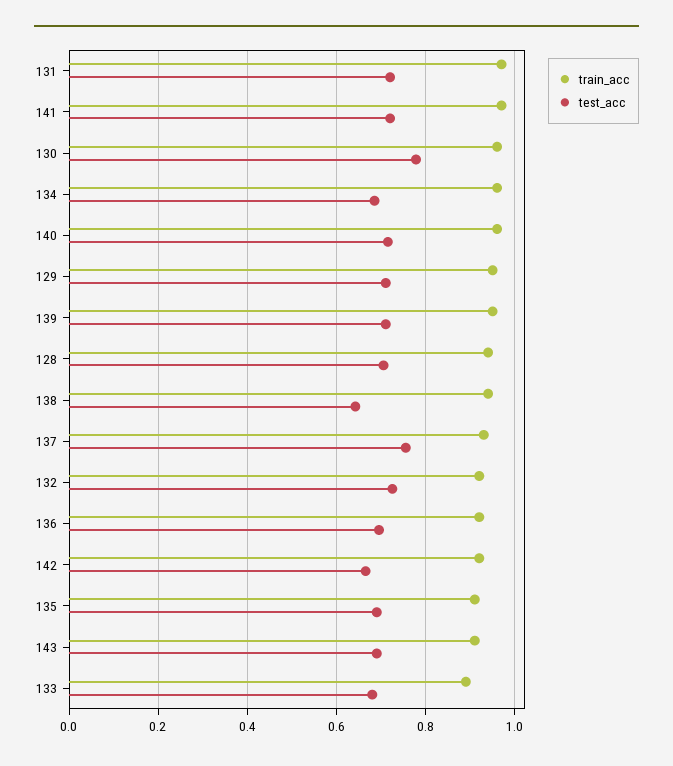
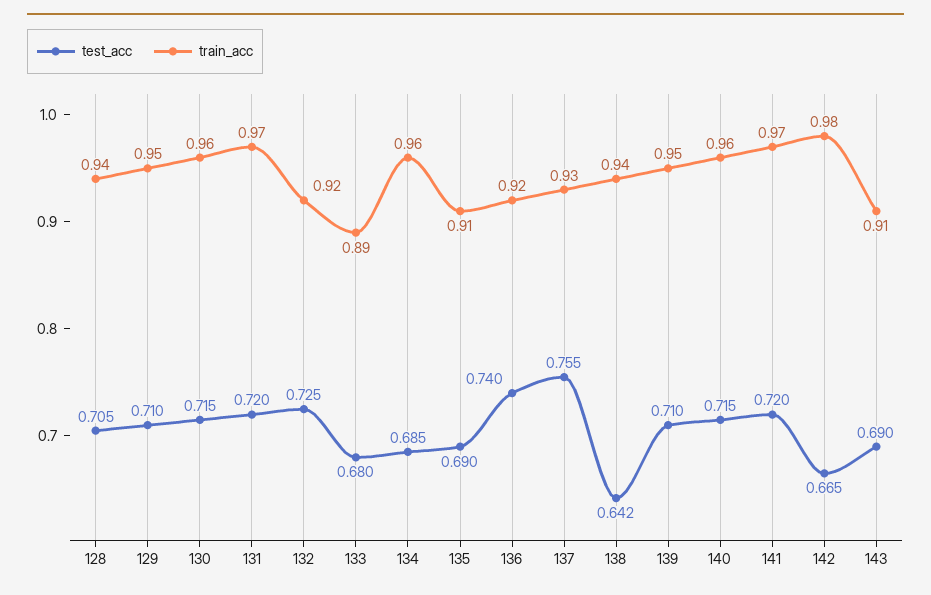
test_acc, 130: 0.78 -> 0.715
test_acc, 136: 0.7 -> 0.74
train_acc, 142: 0.92 -> 0.98

